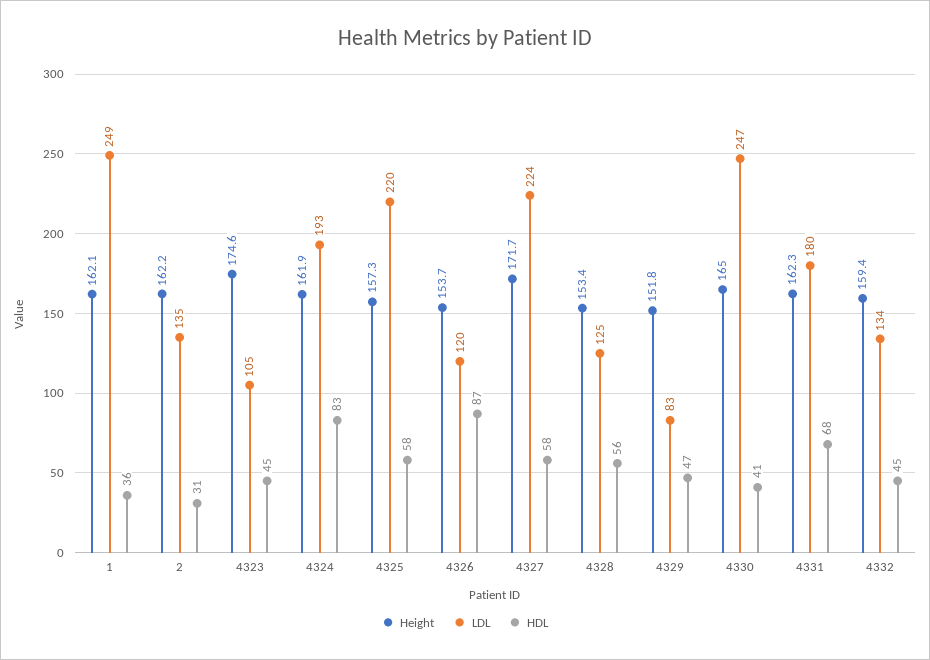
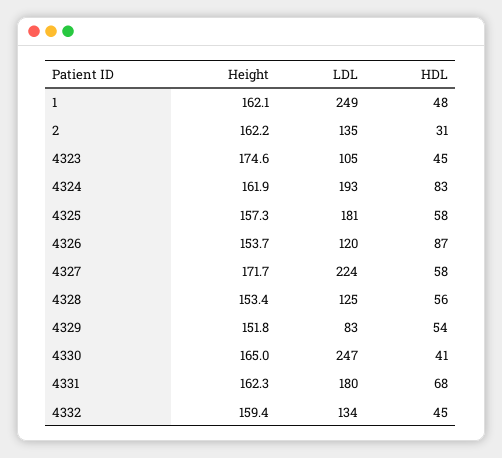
HDL, 1: 36 -> 48
LDL, 4325: 220 -> 181
HDL, 4329: 47 -> 54

